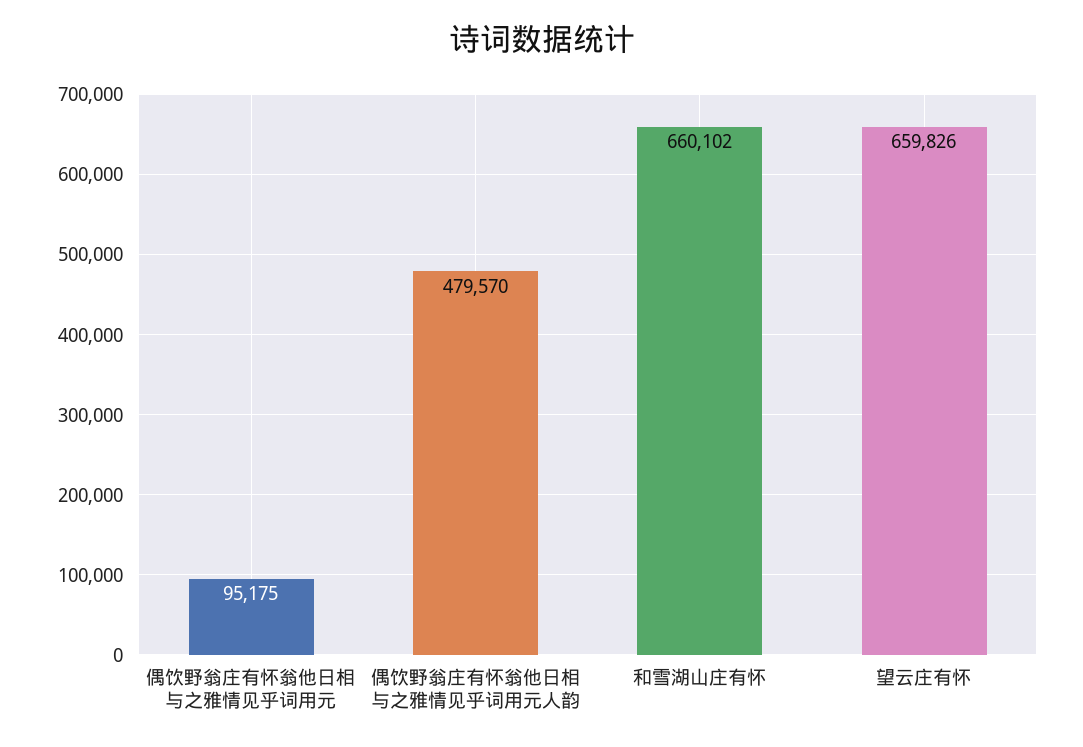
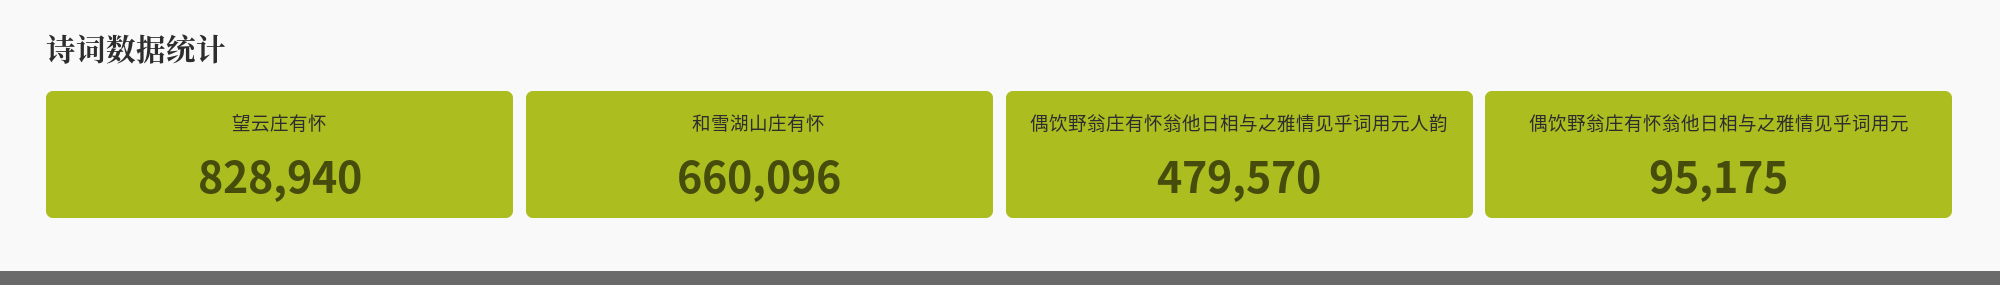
和雪湖山庄有怀: 660102 -> 660096
望云庄有怀: 659826 -> 828940

